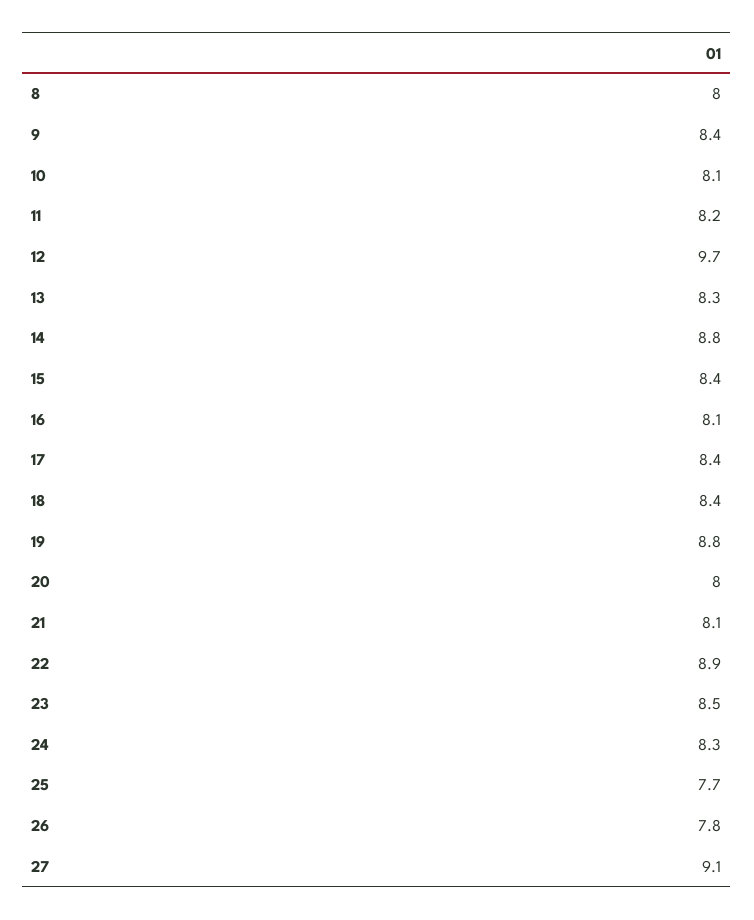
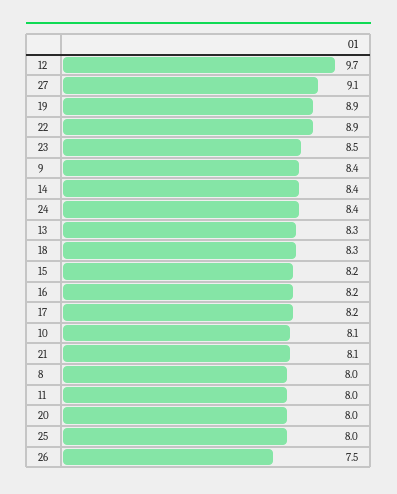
11: 8.2 -> 8
14: 8.8 -> 8.4
15: 8.4 -> 8.2
16: 8.1 -> 8.2
17: 8.4 -> 8.2
18: 8.4 -> 8.3
19: 8.8 -> 8.9
24: 8.3 -> 8.4
25: 7.7 -> 8
26: 7.8 -> 7.5

